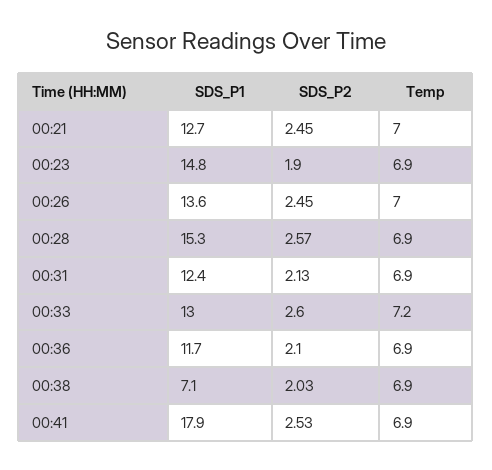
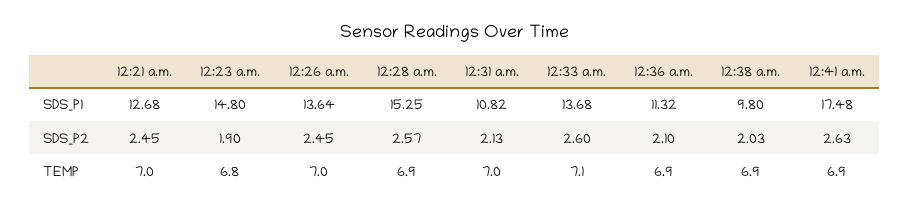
Temp, 00:23: 6.9 -> 6.8
SDS_P1, 00:31: 12.4 -> 10.82
Temp, 00:31: 6.9 -> 7
SDS_P1, 00:33: 13 -> 13.68
Temp, 00:33: 7.2 -> 7.1
SDS_P1, 00:36: 11.7 -> 11.32
SDS_P1, 00:38: 7.1 -> 9.8
SDS_P1, 00:41: 17.9 -> 17.48
SDS_P2, 00:41: 2.53 -> 2.63

